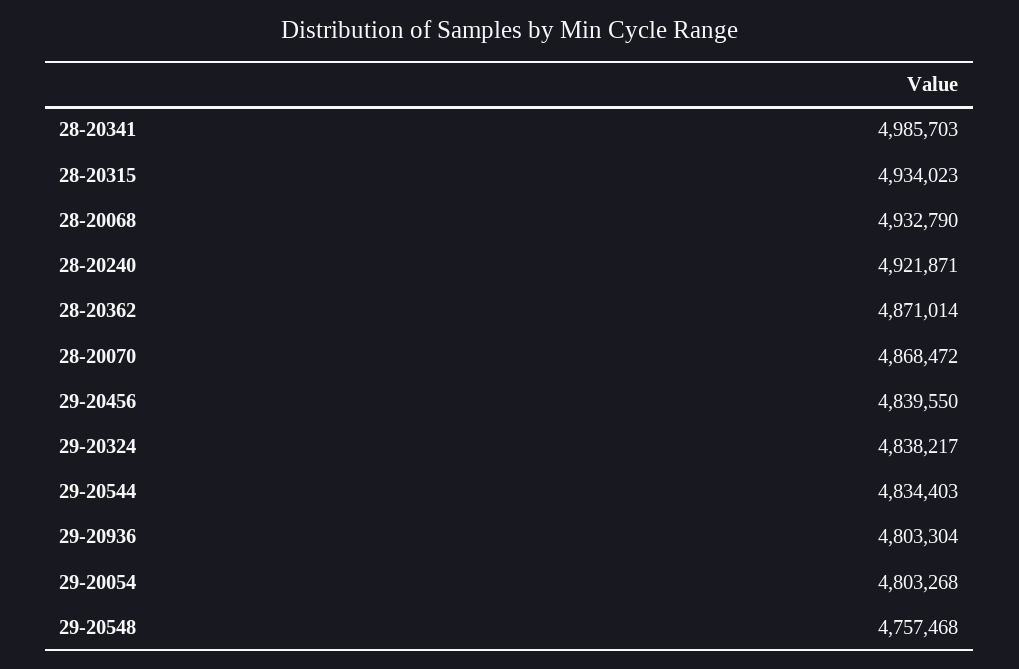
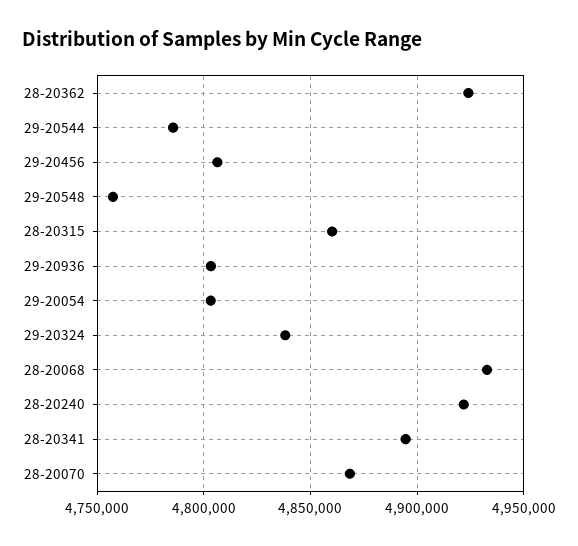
28-20341: 4985703 -> 4895000
28-20315: 4934023 -> 4860000
28-20362: 4871014 -> 4925000
29-20456: 4839550 -> 4805000
29-20544: 4834403 -> 4785000

